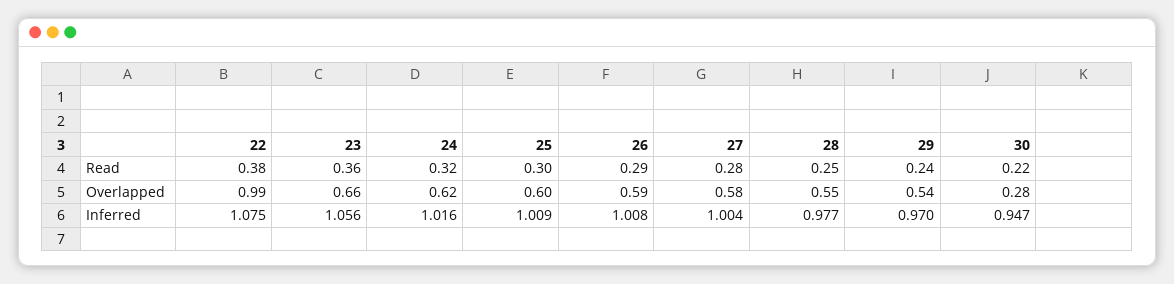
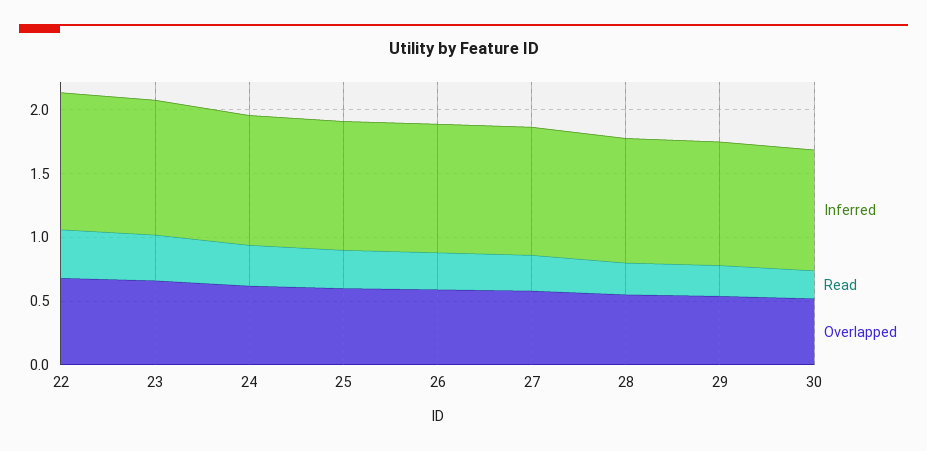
Overlapped, 22: 0.99 -> 0.7
Overlapped, 30: 0.28 -> 0.5

